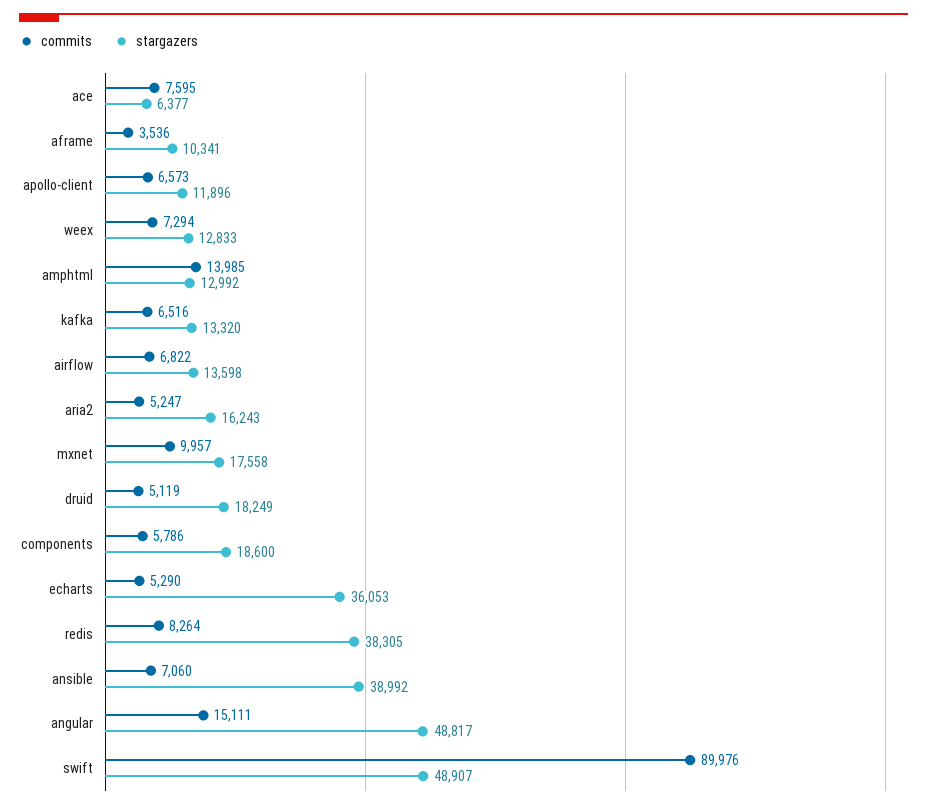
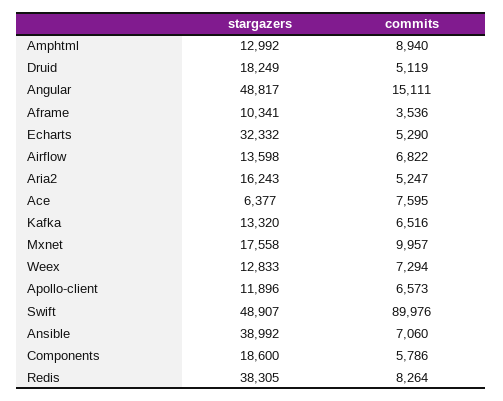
commits, amphtml: 13985 -> 8940
stargazers, echarts: 36053 -> 32332

